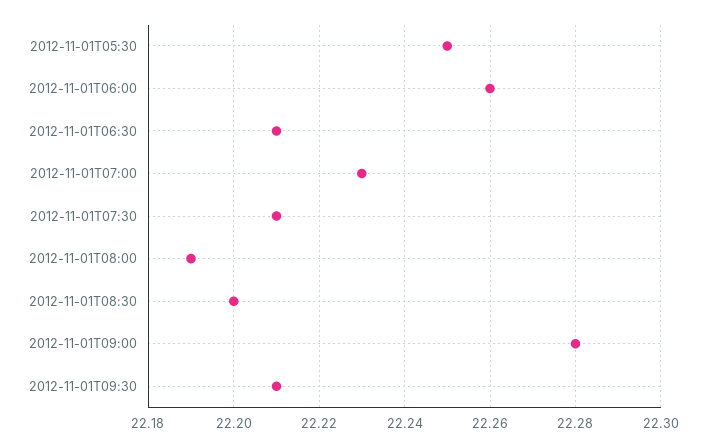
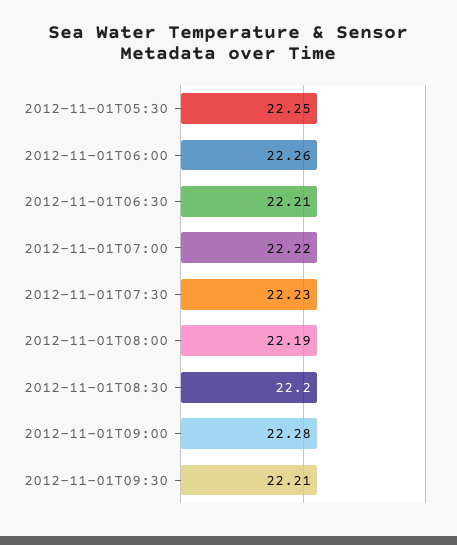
2012-11-01T07:00: 22.23 -> 22.22
2012-11-01T07:30: 22.21 -> 22.23

